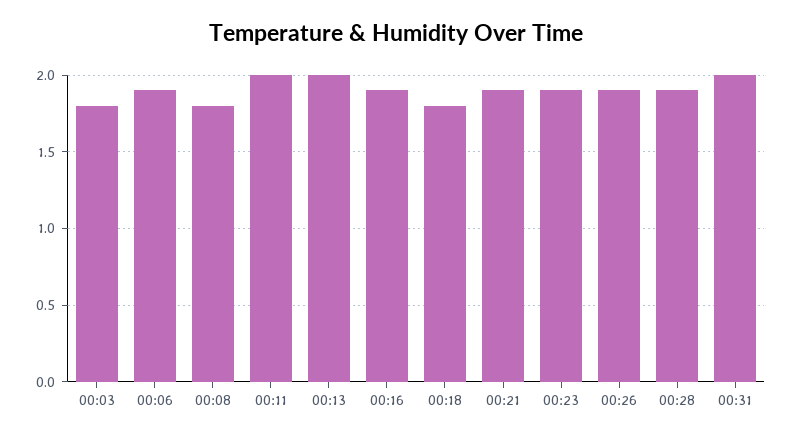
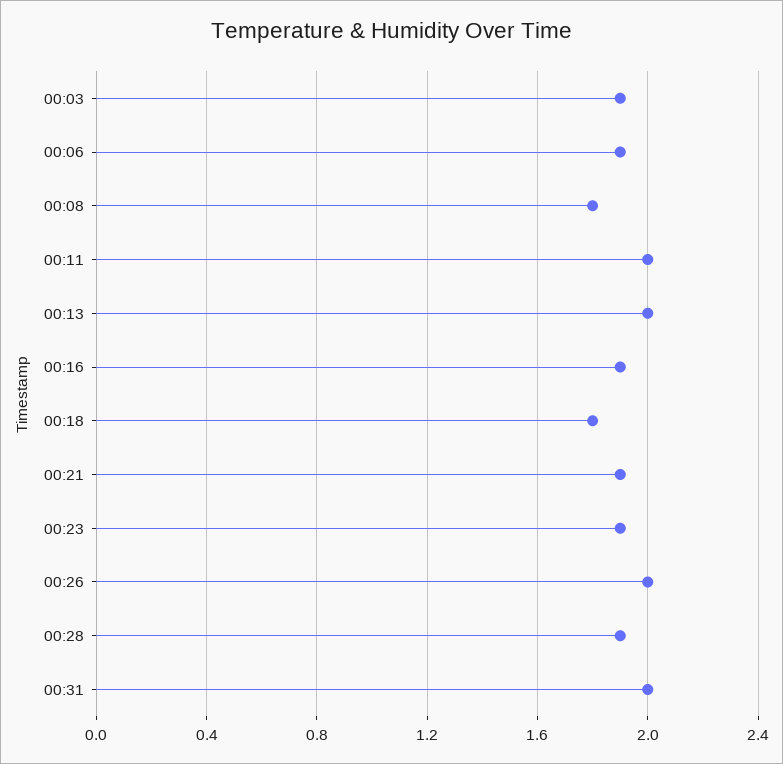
00:03: 1.8 -> 1.9
00:26: 1.9 -> 2

